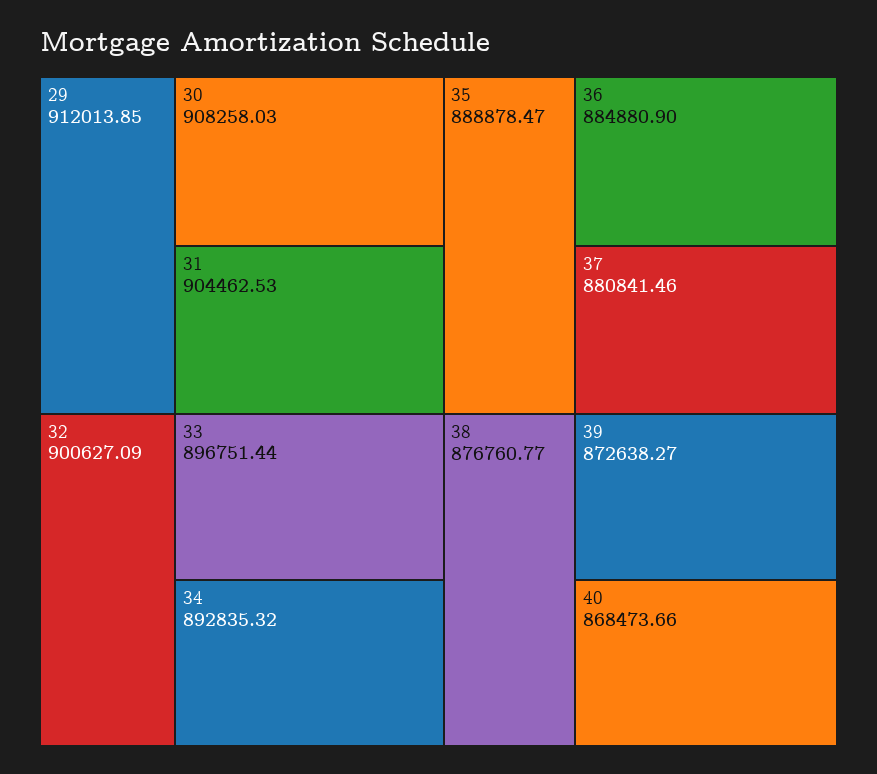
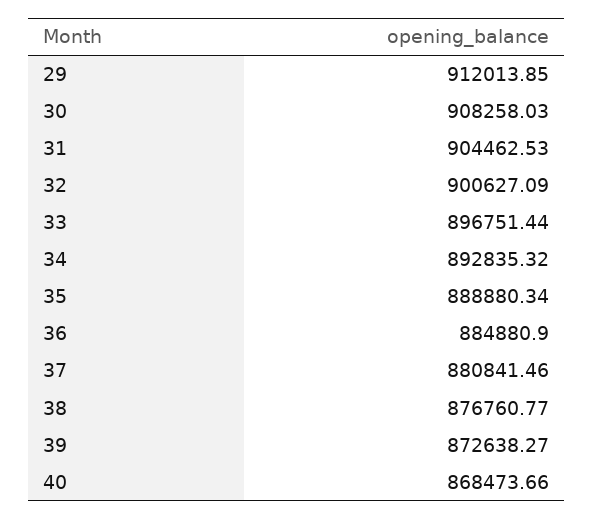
35: 888878.47 -> 888880.34

